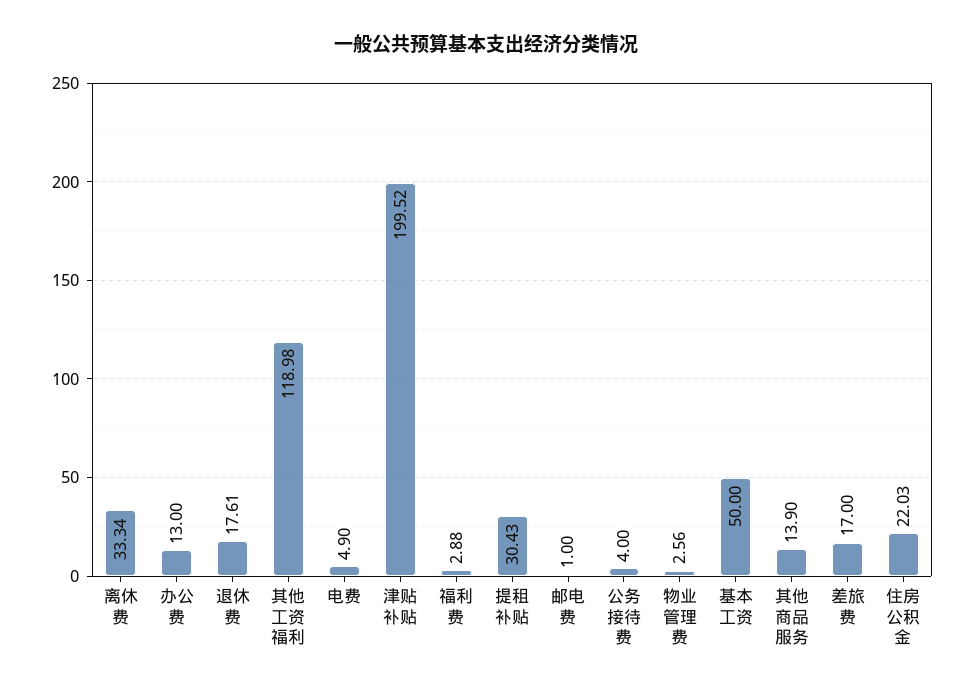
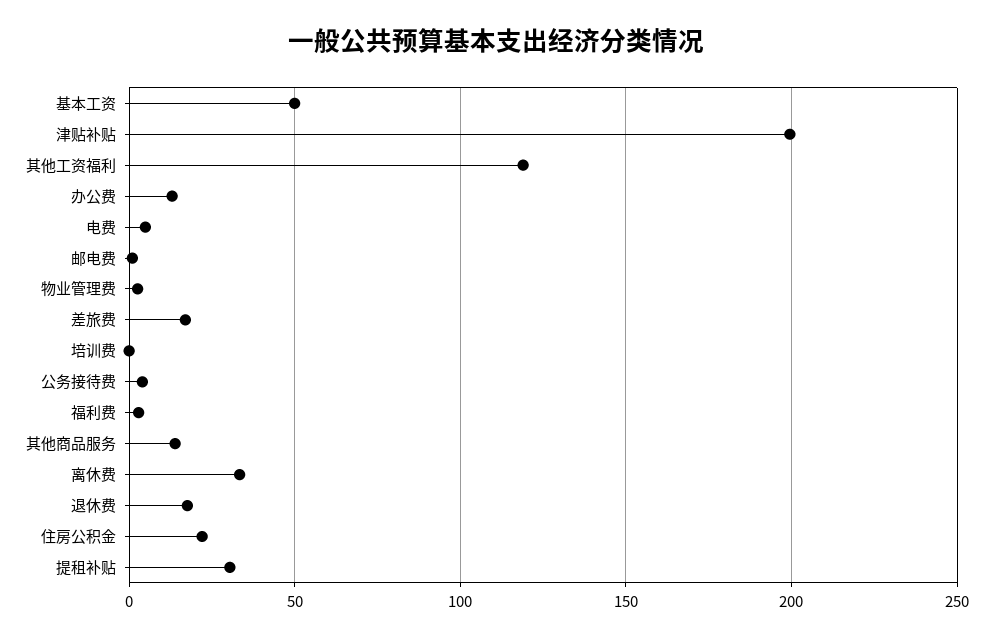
培训费: none -> 0

